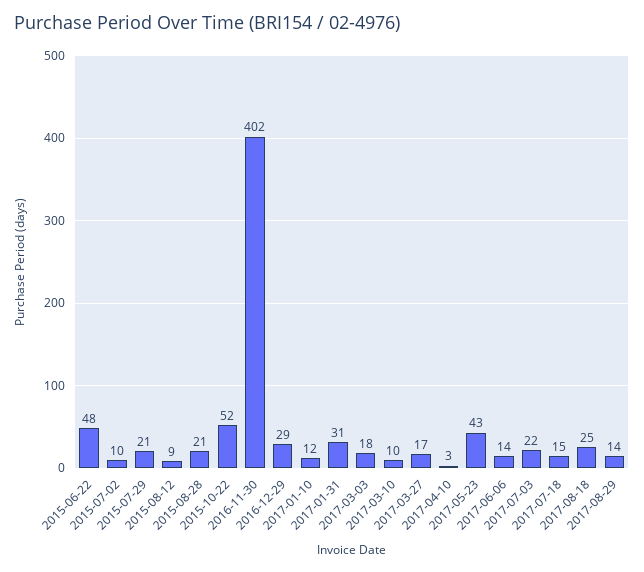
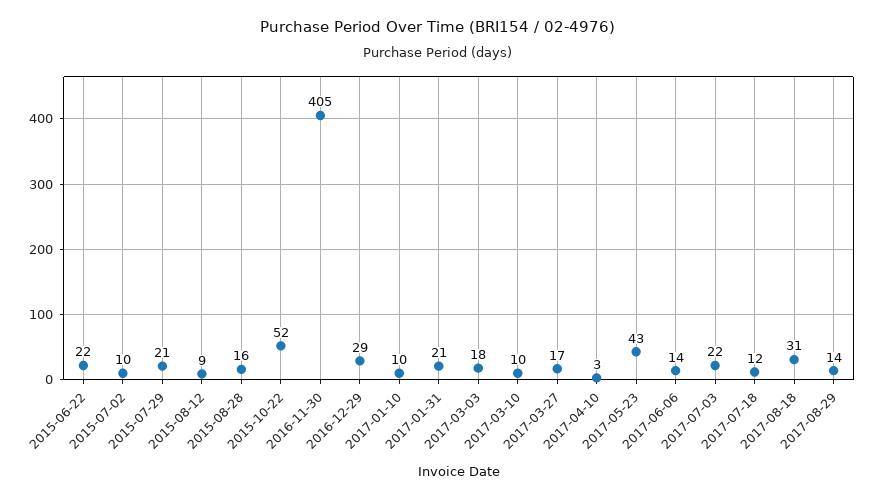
2015-06-22: 48 -> 22
2015-08-28: 21 -> 16
2016-11-30: 402 -> 405
2017-01-10: 12 -> 10
2017-01-31: 31 -> 21
2017-07-18: 15 -> 12
2017-08-18: 25 -> 31

